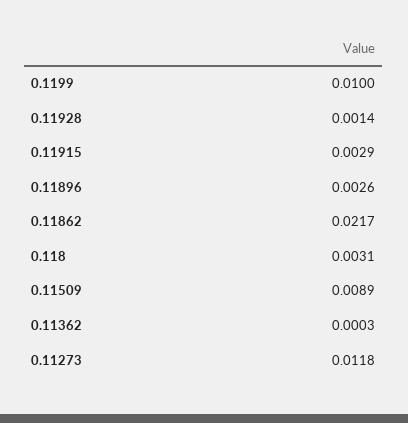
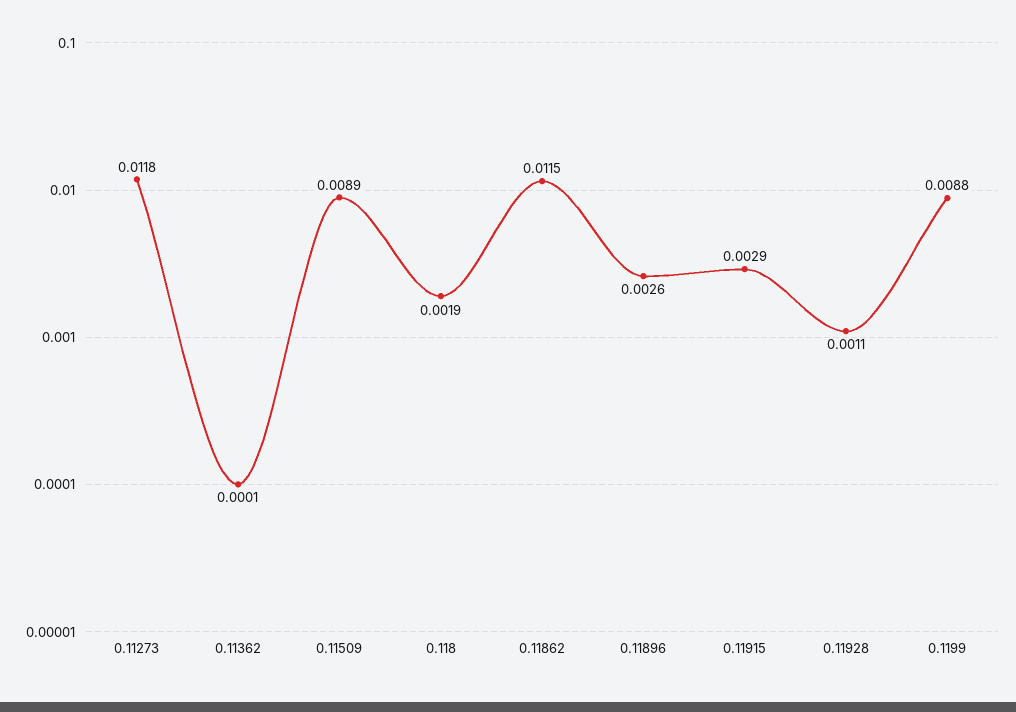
0.1199: 0.01 -> 0.0088
0.11928: 0.0014 -> 0.0011
0.11862: 0.0217 -> 0.0115
0.118: 0.0031 -> 0.0019
0.11362: 0.0003 -> 0.0001

